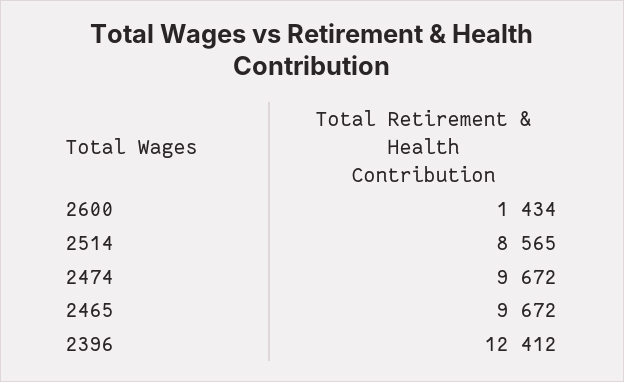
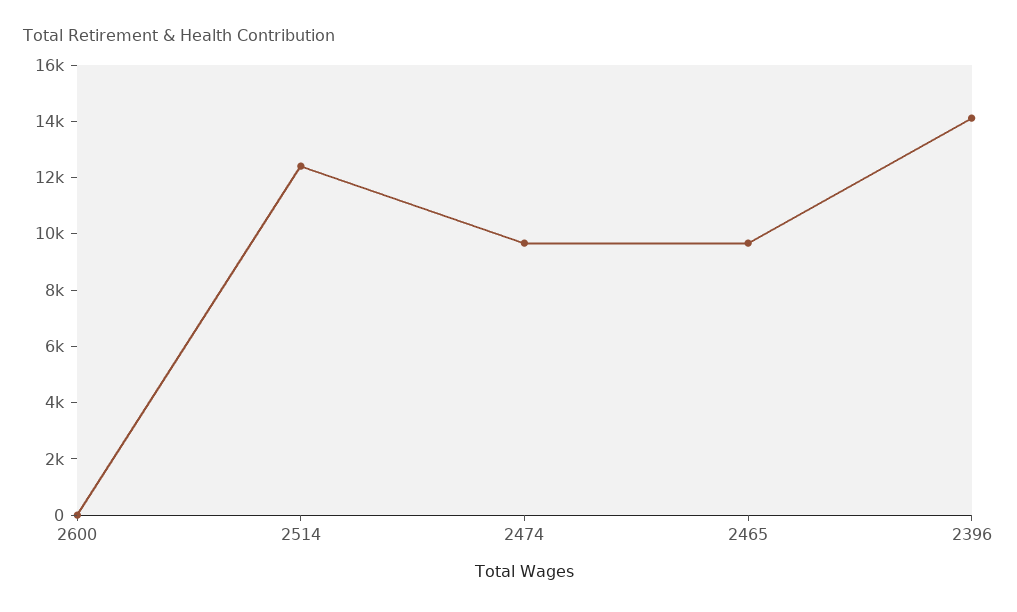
2600: 1434 -> 0
2514: 8565 -> 12500
2396: 12412 -> 14000

